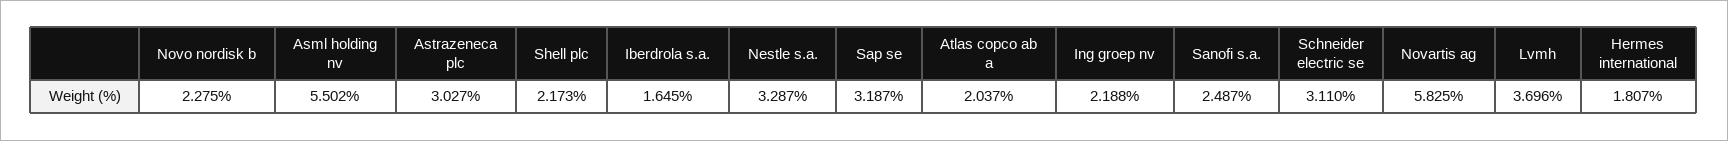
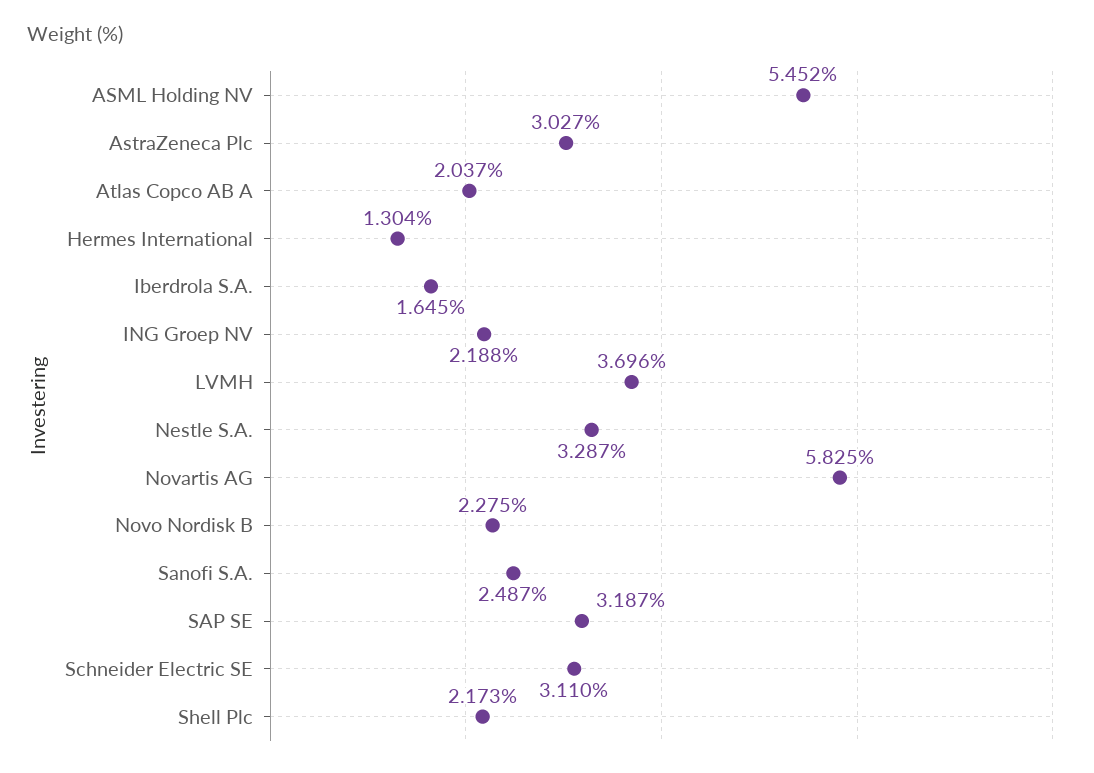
Asml holding nv: 5.502 -> 5.452
Hermes international: 1.807 -> 1.304

